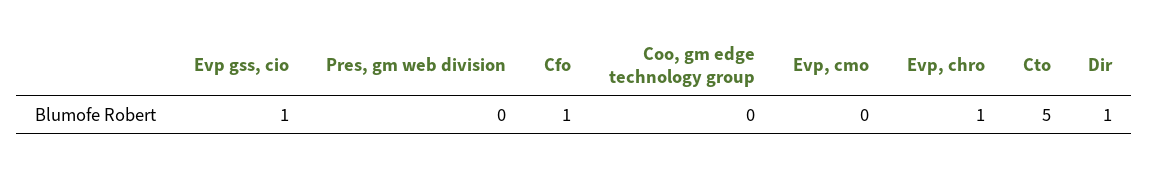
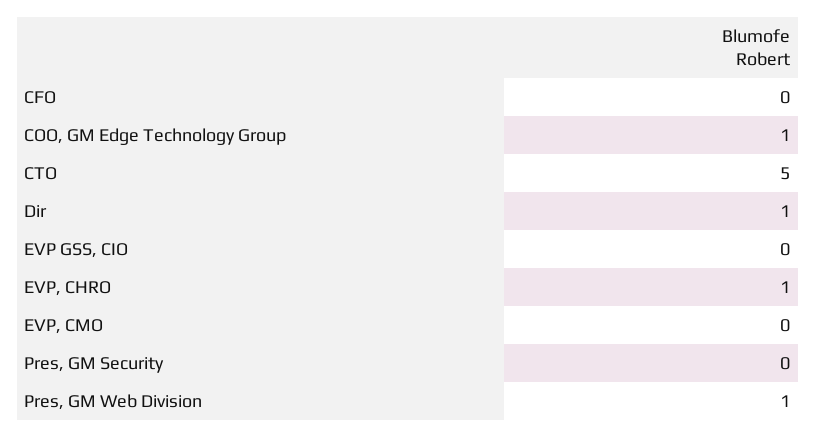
Evp gss, cio: 1 -> 0
Pres, gm web division: 0 -> 1
Cfo: 1 -> 0
Coo, gm edge technology group: 0 -> 1
Pres, GM Security: none -> 0

